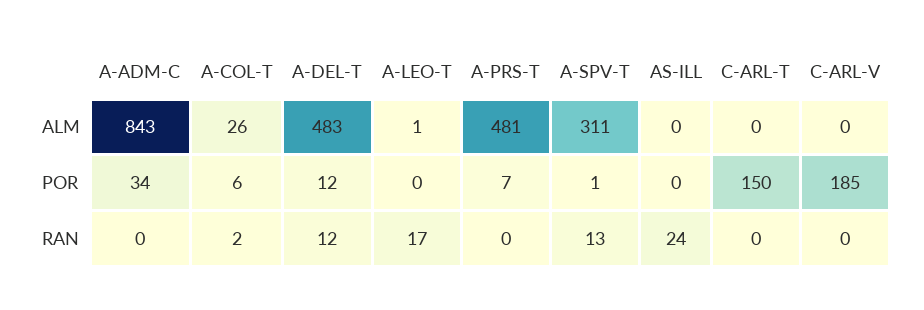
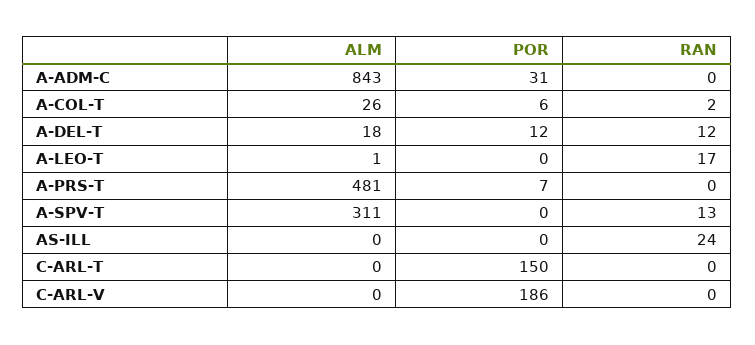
A-DEL-T, ALM: 483 -> 18
A-ADM-C, POR: 34 -> 31
A-SPV-T, POR: 1 -> 0
C-ARL-V, POR: 185 -> 186

